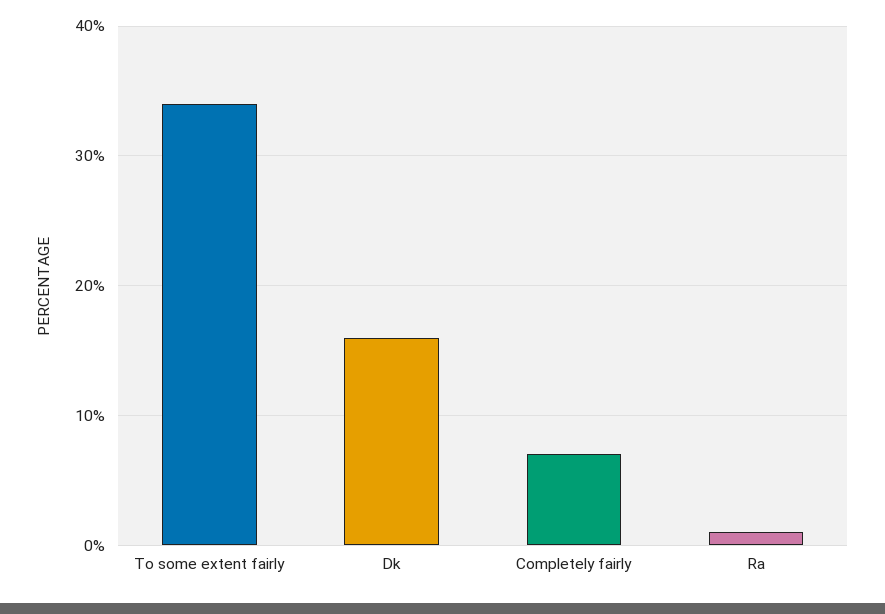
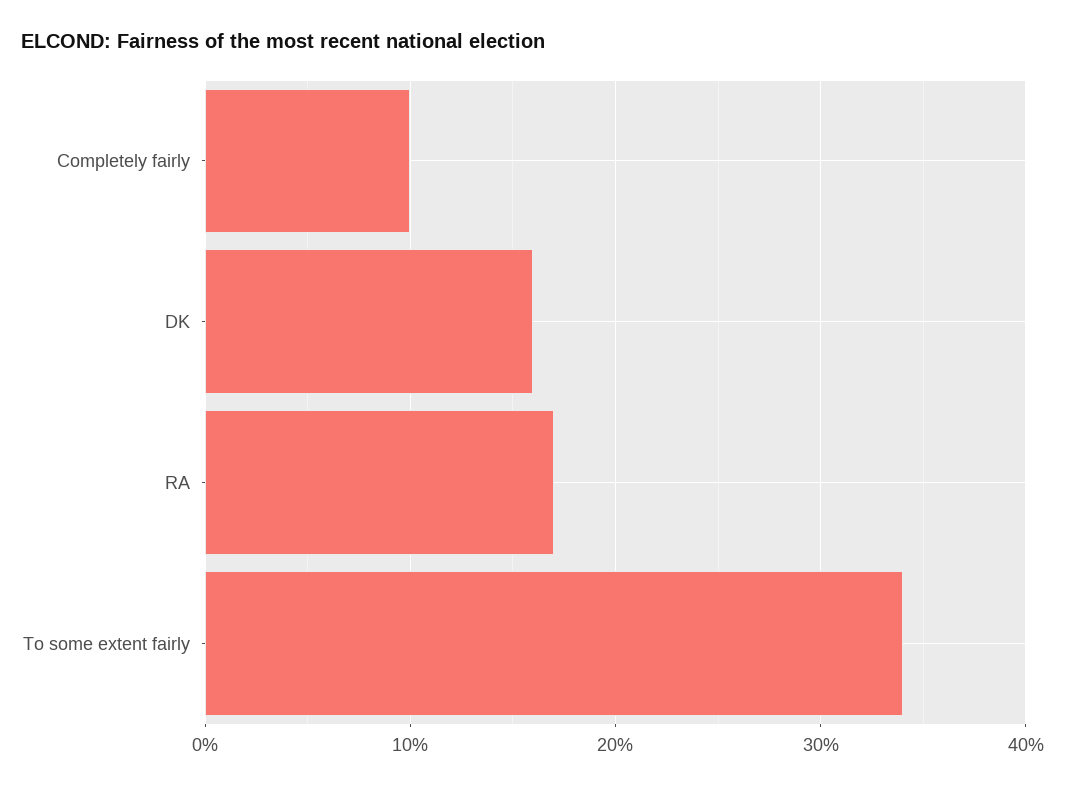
Completely fairly: 7 -> 10
Ra: 1 -> 17

